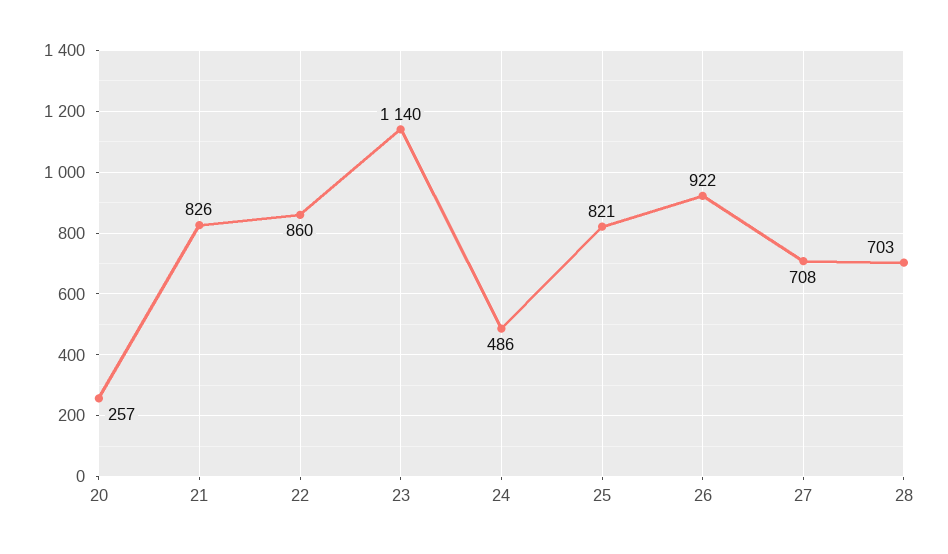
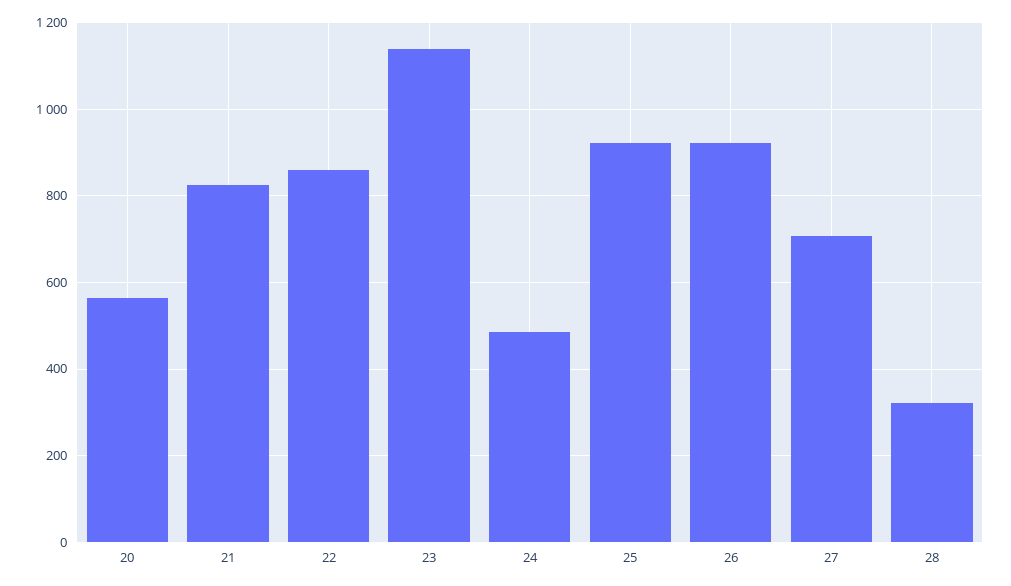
20: 257 -> 560
25: 821 -> 920
28: 703 -> 320

